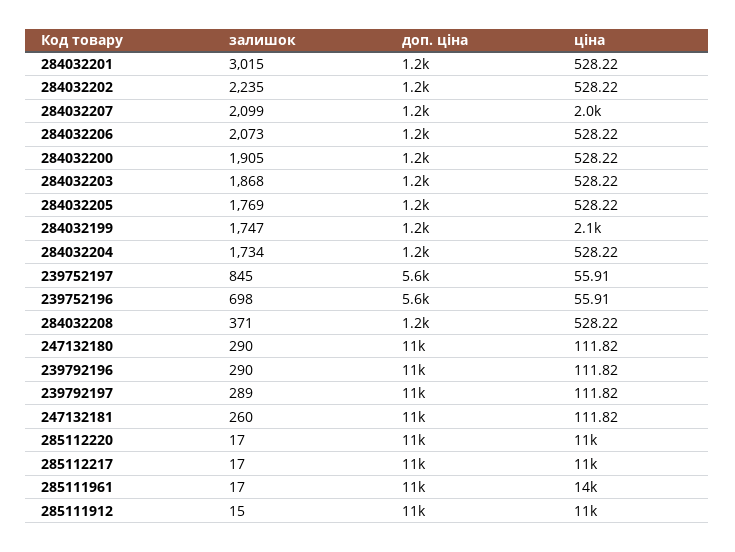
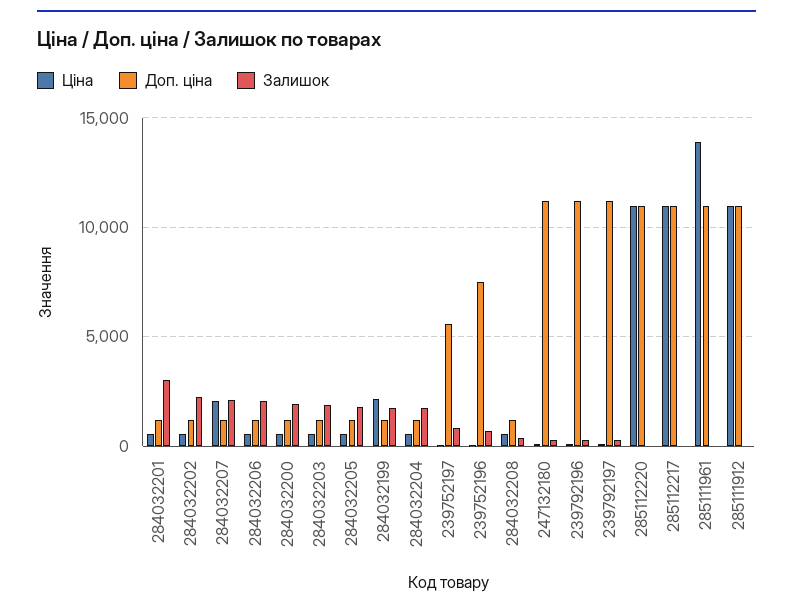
доп. ціна, 239752196: 5600 -> 7500
залишок, 247132181: 260 -> none
доп. ціна, 247132181: 11000 -> none
ціна, 247132181: 111.82 -> none

